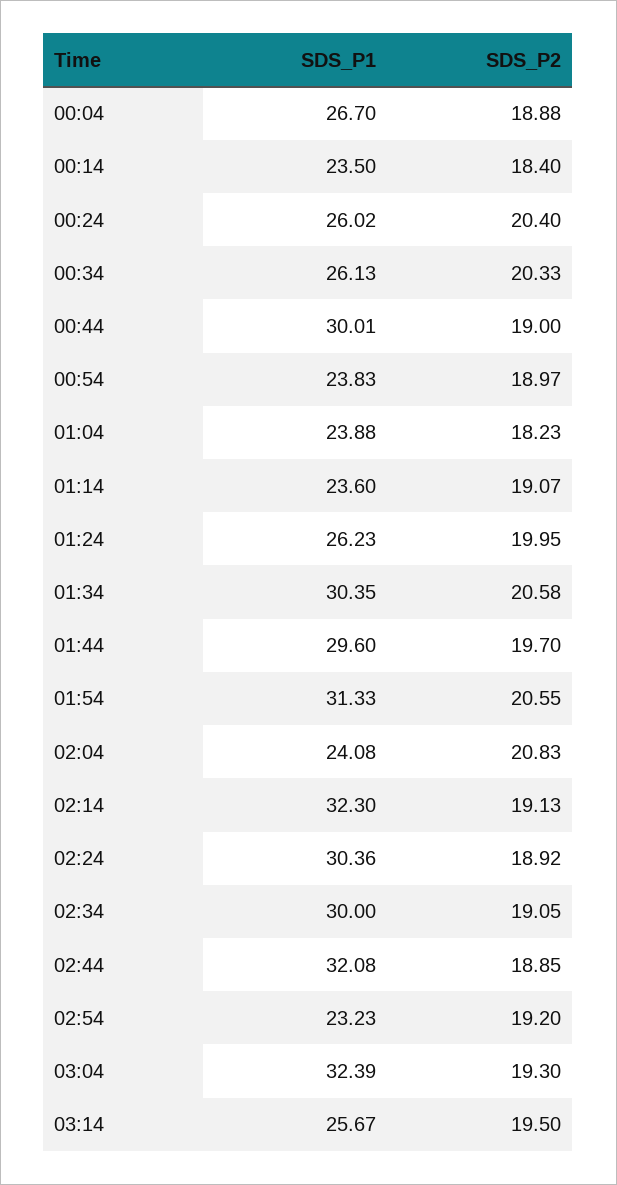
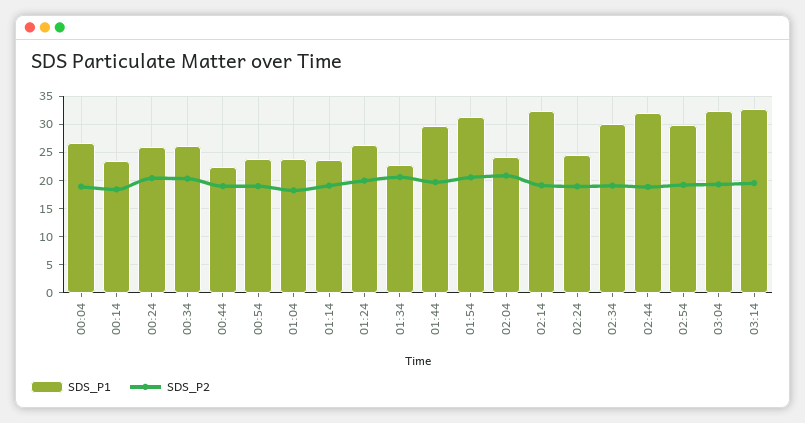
SDS_P1, 00:44: 30.01 -> 22.5
SDS_P1, 01:34: 30.35 -> 22.5
SDS_P1, 02:24: 30.36 -> 25
SDS_P1, 02:54: 23.23 -> 30
SDS_P1, 03:14: 25.67 -> 32.5

